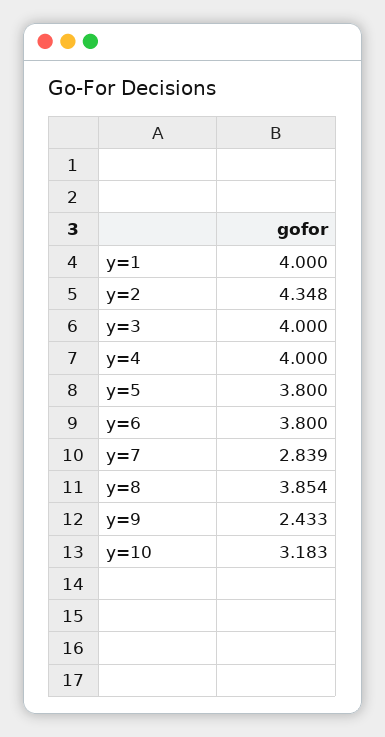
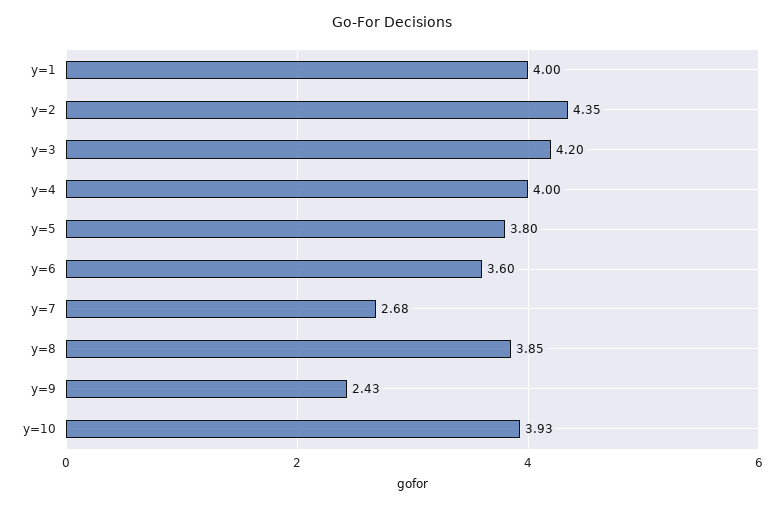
y=3: 4 -> 4.2
y=6: 3.8 -> 3.6
y=7: 2.839 -> 2.68
y=10: 3.183 -> 3.93

